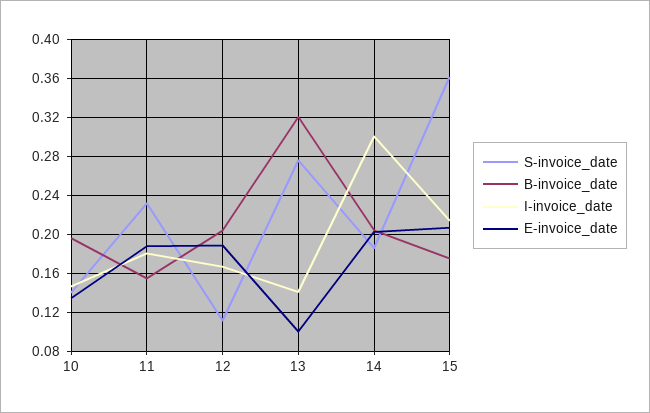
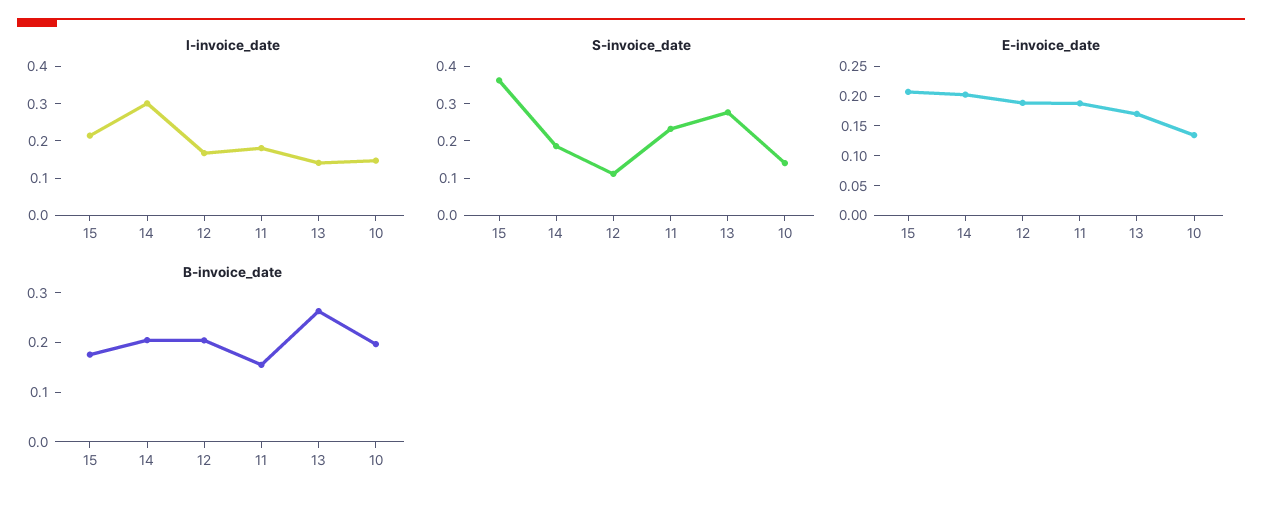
B-invoice_date, 13: 0.32 -> 0.26
E-invoice_date, 13: 0.1 -> 0.175

